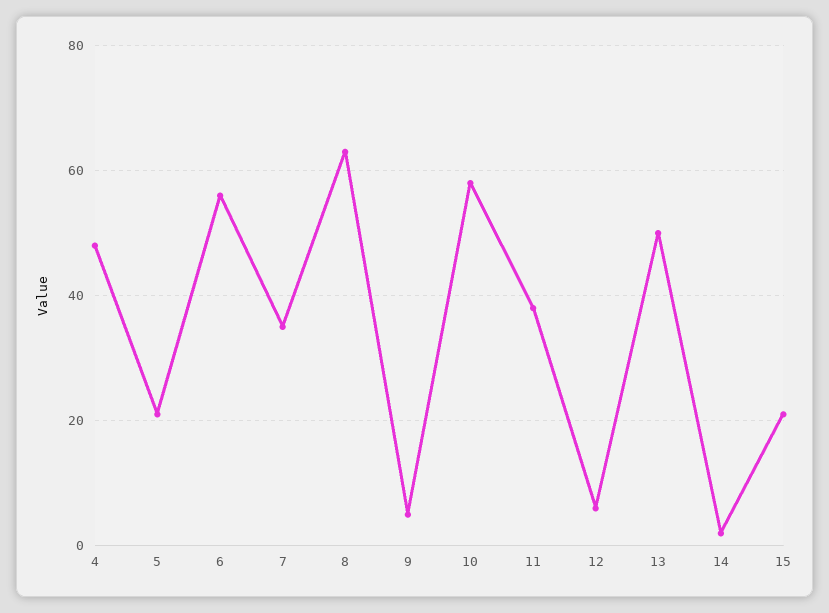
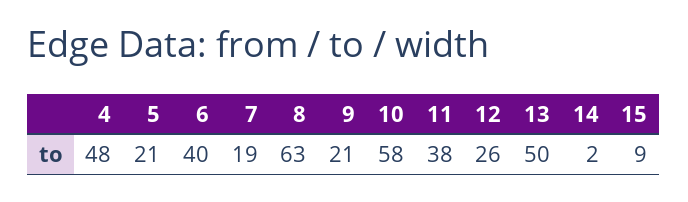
6: 55 -> 40
7: 35 -> 19
9: 5 -> 21
12: 5 -> 26
15: 20 -> 9

